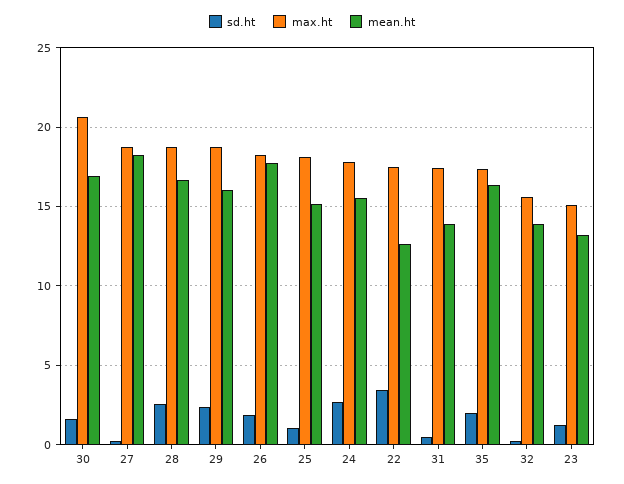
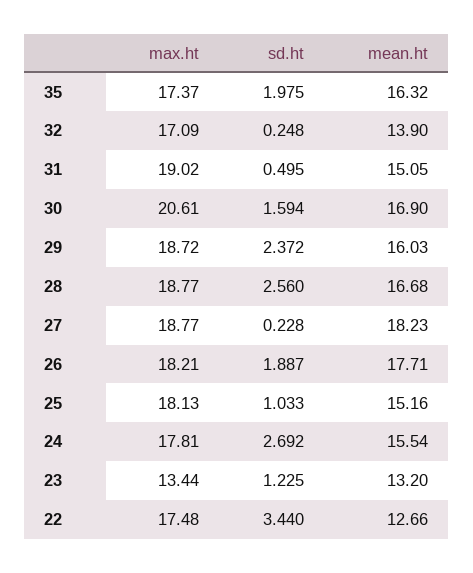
max.ht, 31: 17.5 -> 19.02
mean.ht, 31: 14 -> 15.05
max.ht, 32: 15.5 -> 17.09
max.ht, 23: 15 -> 13.44

